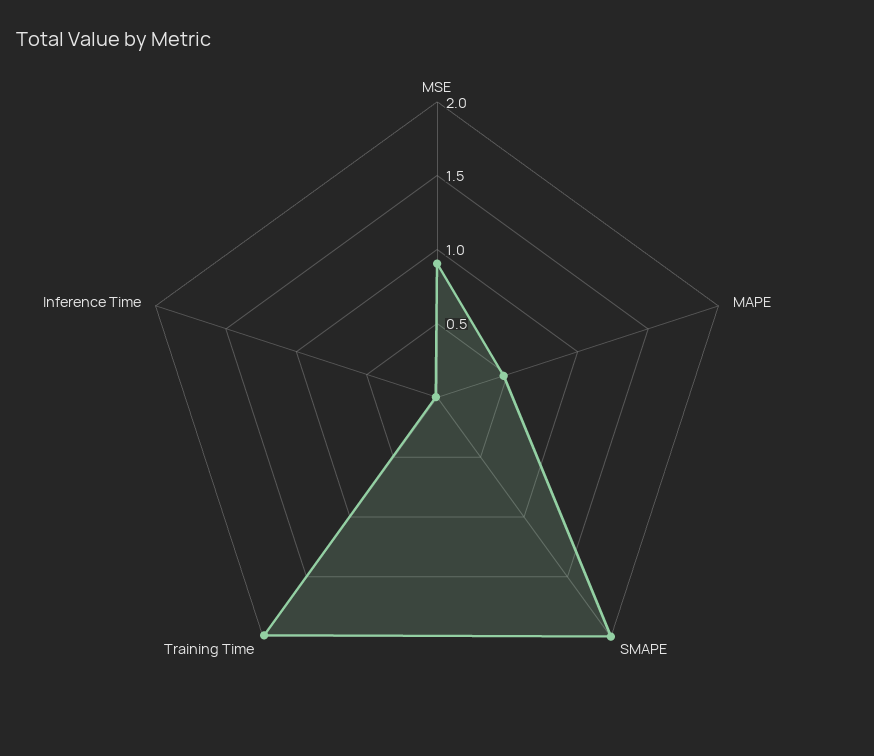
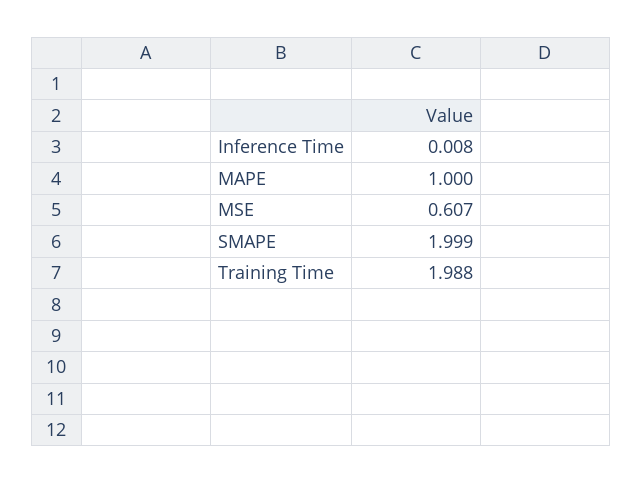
MSE: 0.9 -> 0.607
MAPE: 0.5 -> 1

